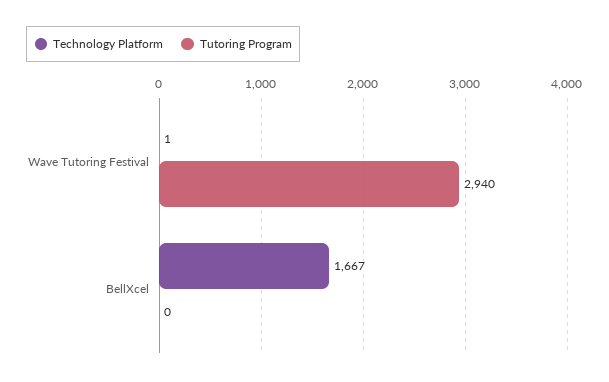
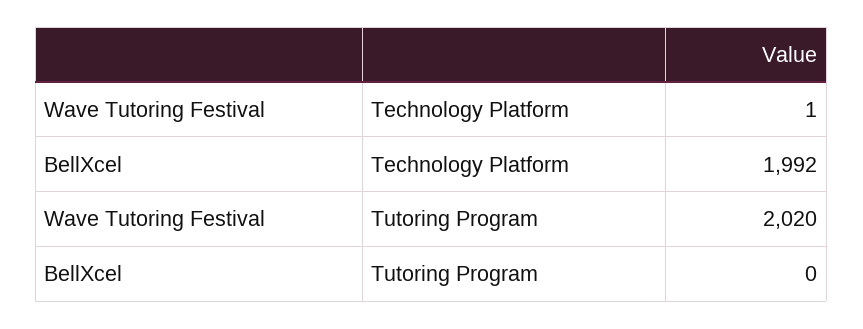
Tutoring Program, Wave Tutoring Festival: 2940 -> 2020
Technology Platform, BellXcel: 1667 -> 1992

